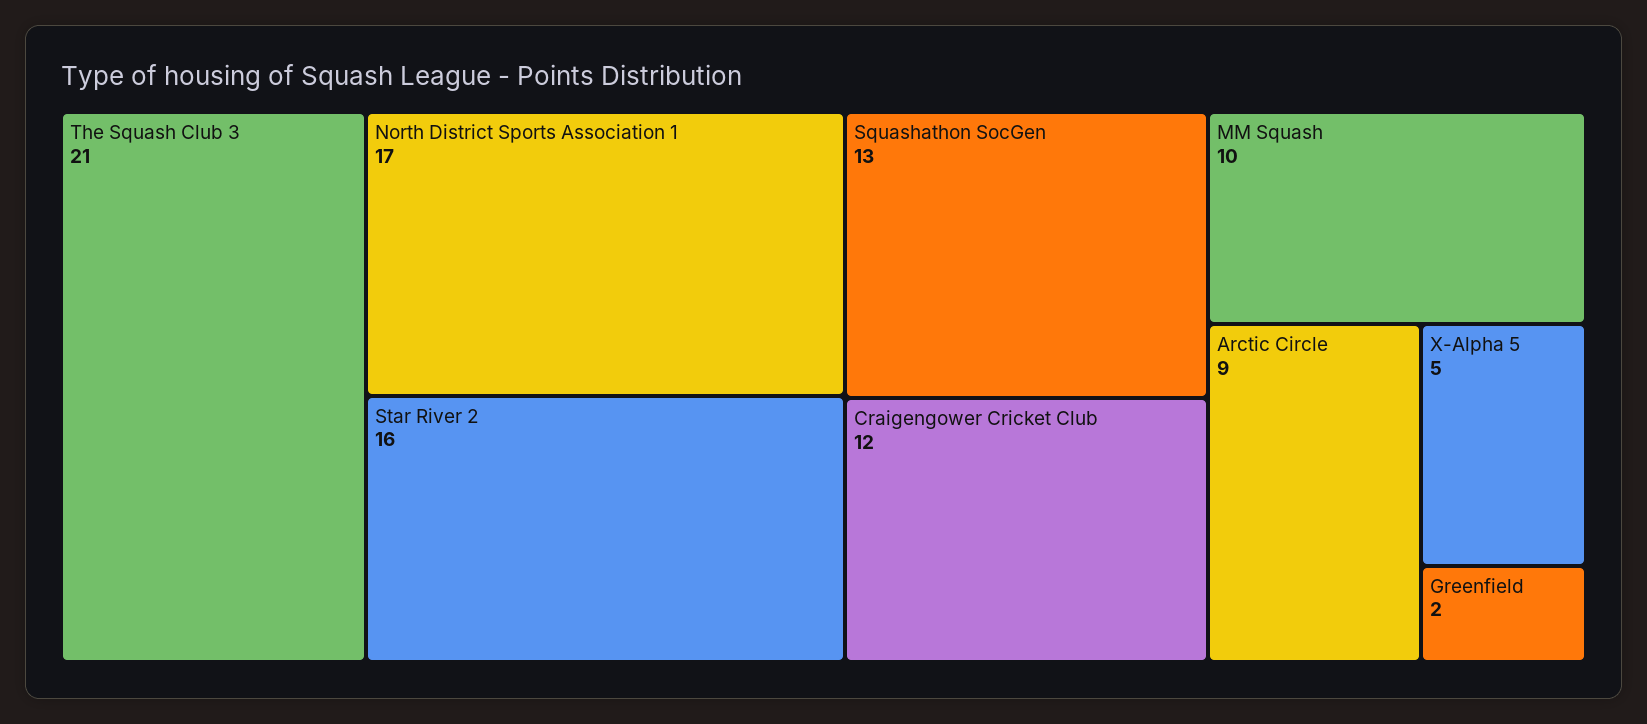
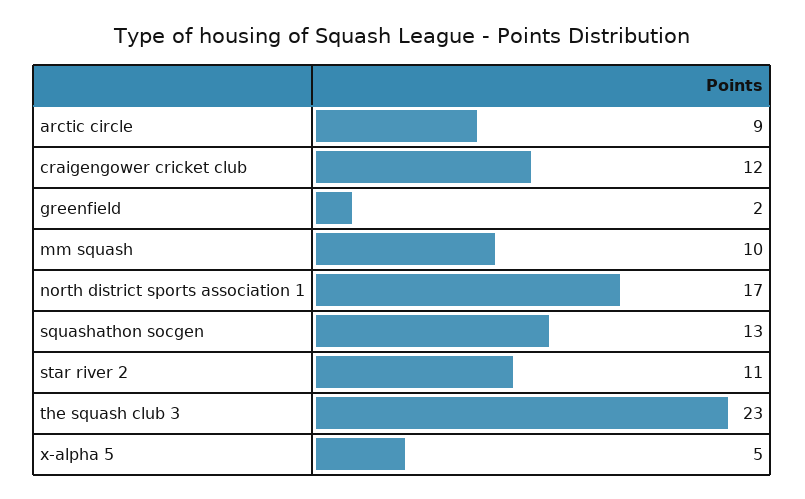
The Squash Club 3: 21 -> 23
Star River 2: 16 -> 11

